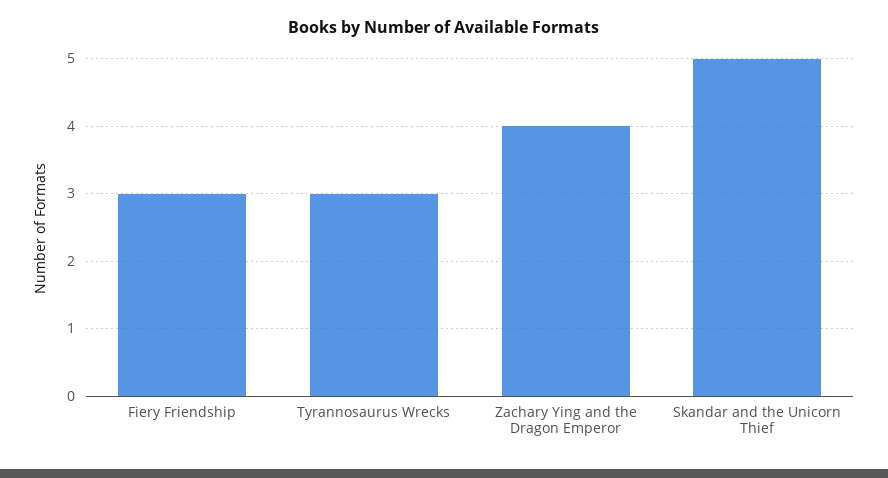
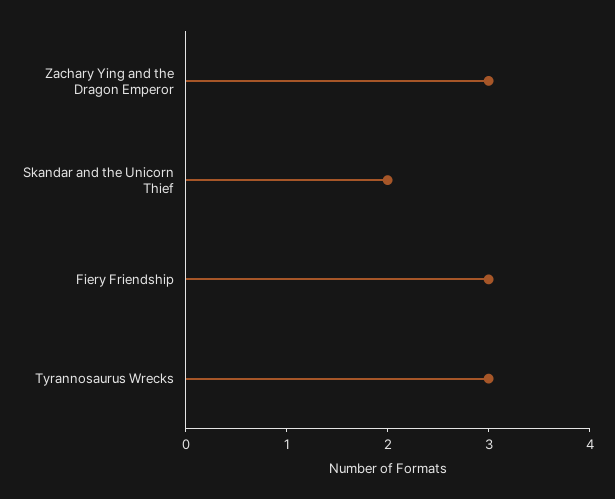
Zachary Ying and the Dragon Emperor: 4 -> 3
Skandar and the Unicorn Thief: 5 -> 2

